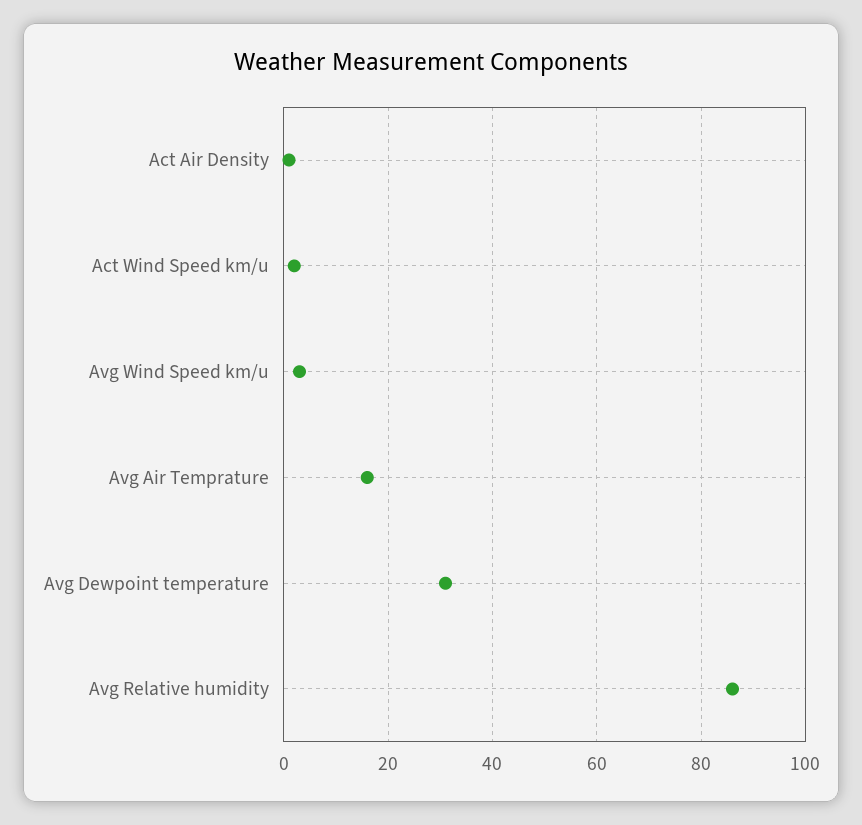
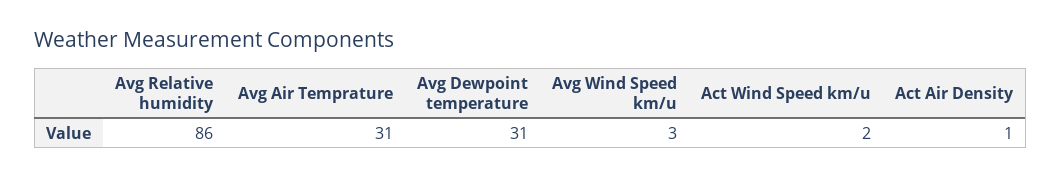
Avg Air Temprature: 15 -> 31

